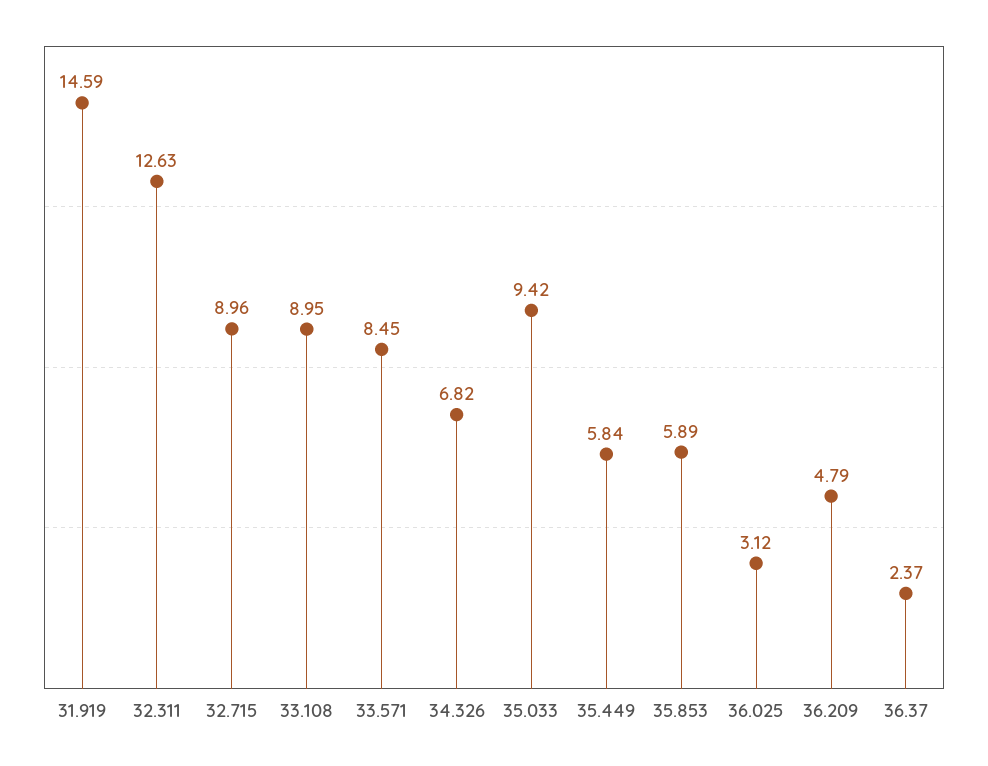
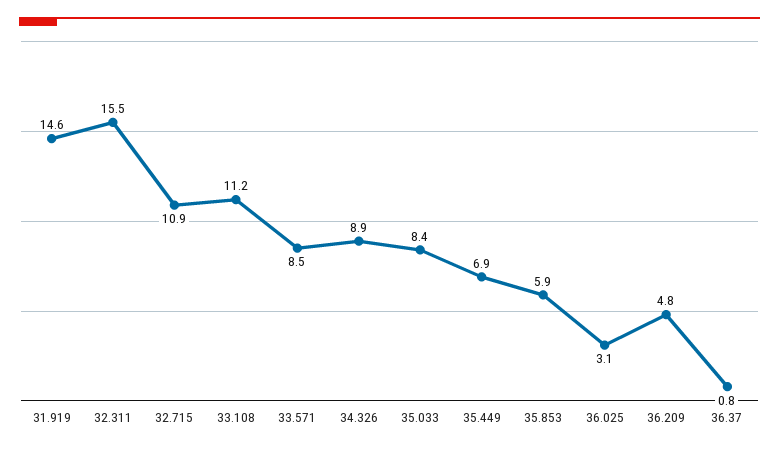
32.311: 12.63 -> 15.5
32.715: 8.96 -> 10.9
33.108: 8.95 -> 11.2
34.326: 6.82 -> 8.9
35.033: 9.42 -> 8.4
35.449: 5.84 -> 6.9
36.37: 2.37 -> 0.8

